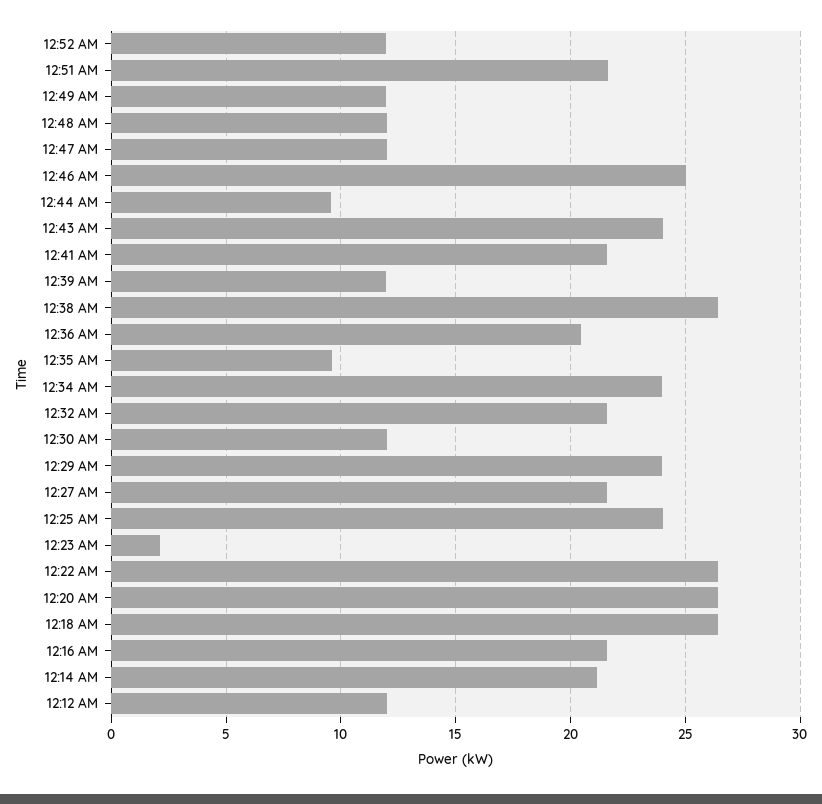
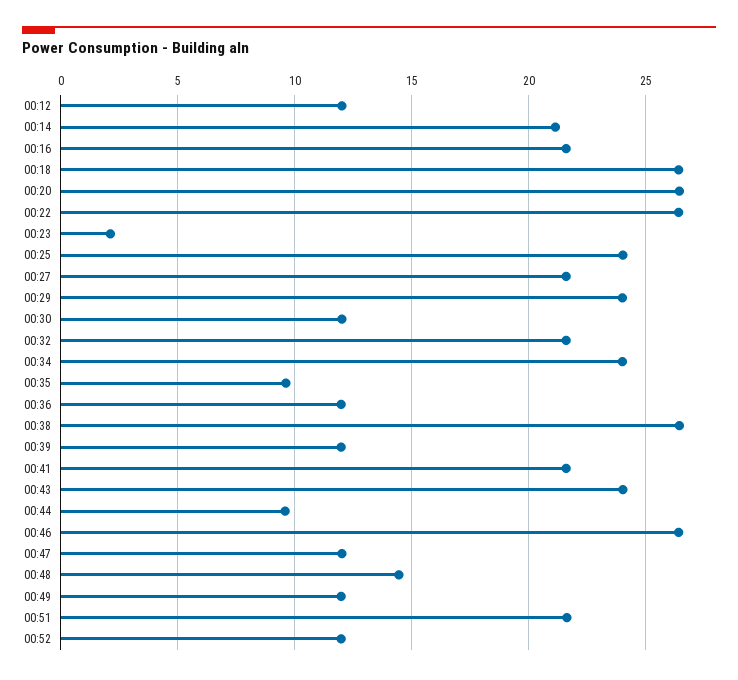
12:48 AM: 12 -> 14.5
12:46 AM: 25 -> 26.5
12:36 AM: 20.5 -> 12

